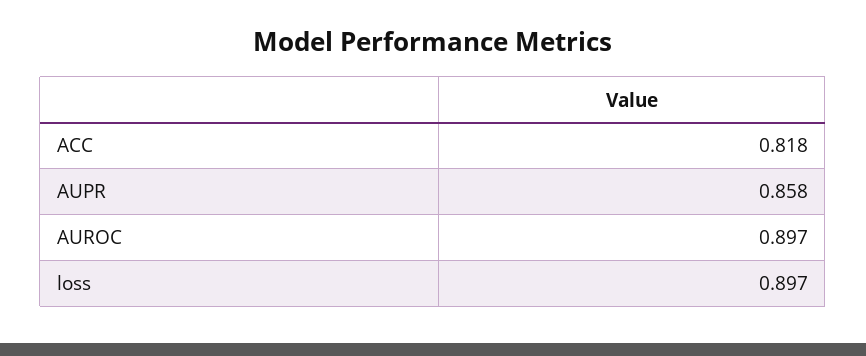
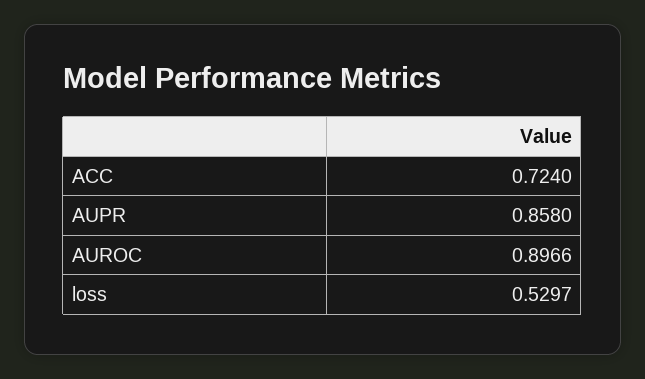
ACC: 0.818 -> 0.724
loss: 0.897 -> 0.5297

